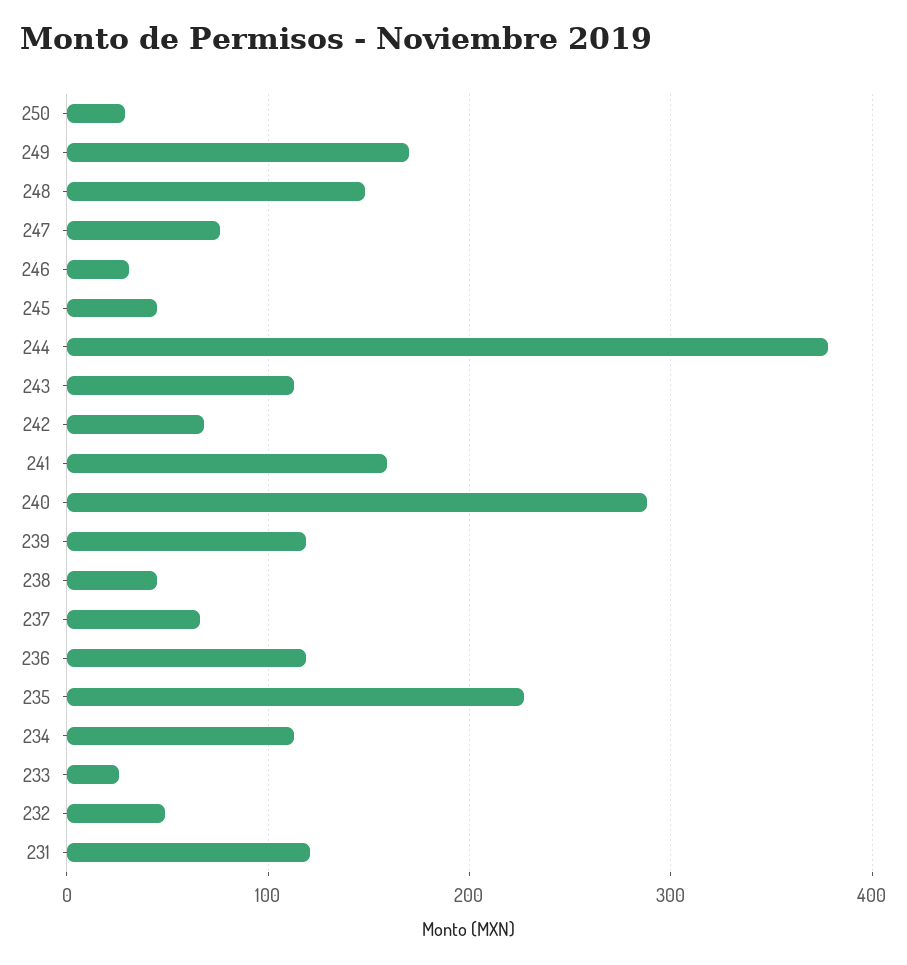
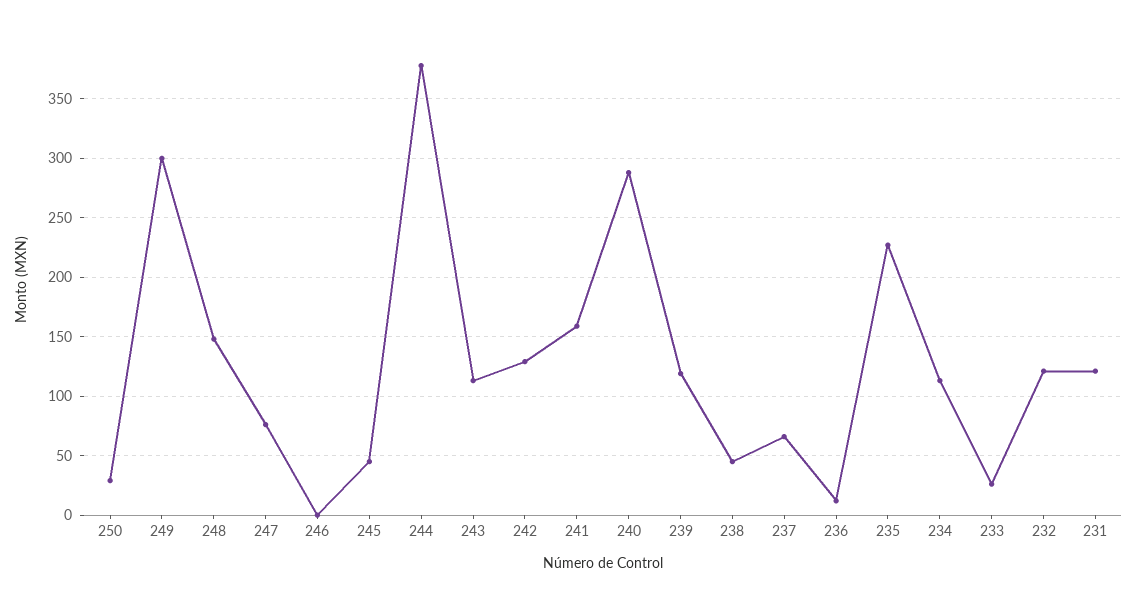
249: 170 -> 300
246: 30 -> 0
242: 70 -> 130
236: 120 -> 10
232: 50 -> 120

